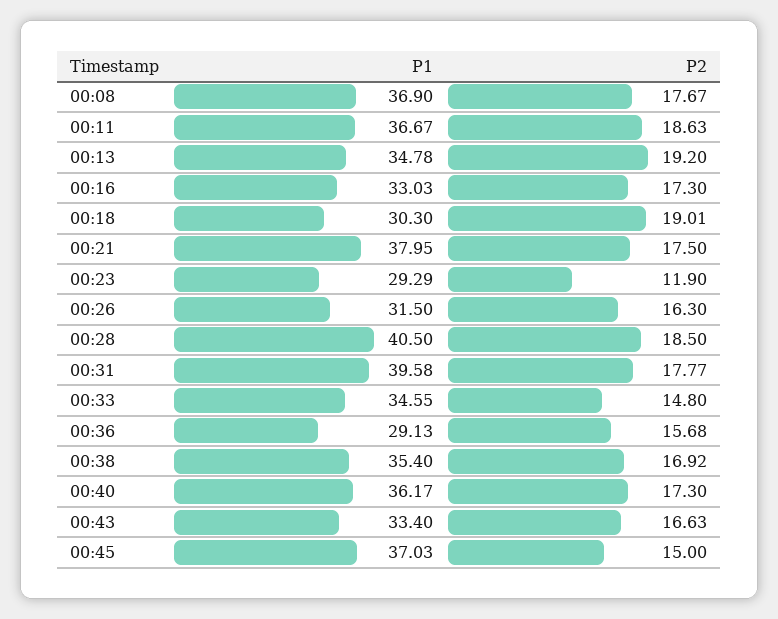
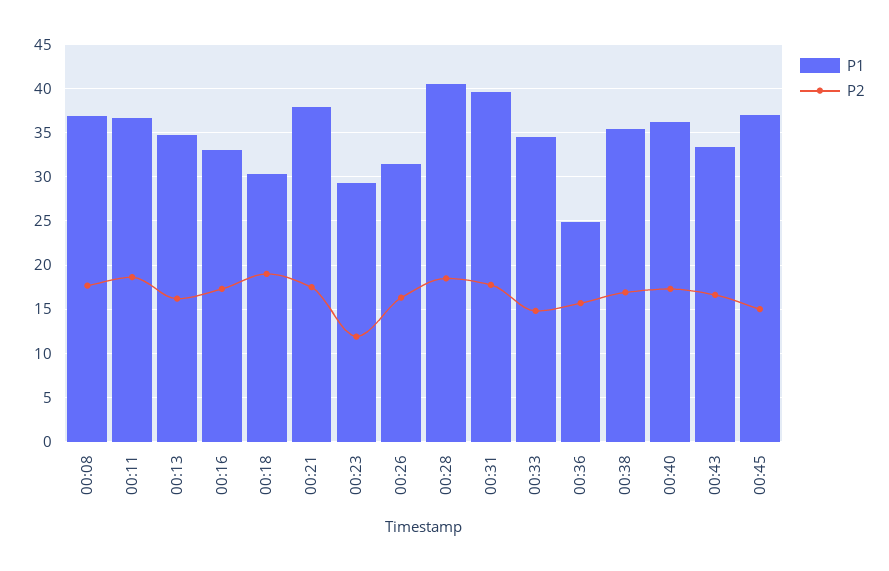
P2, 00:13: 19.2 -> 16
P1, 00:36: 29.13 -> 25

